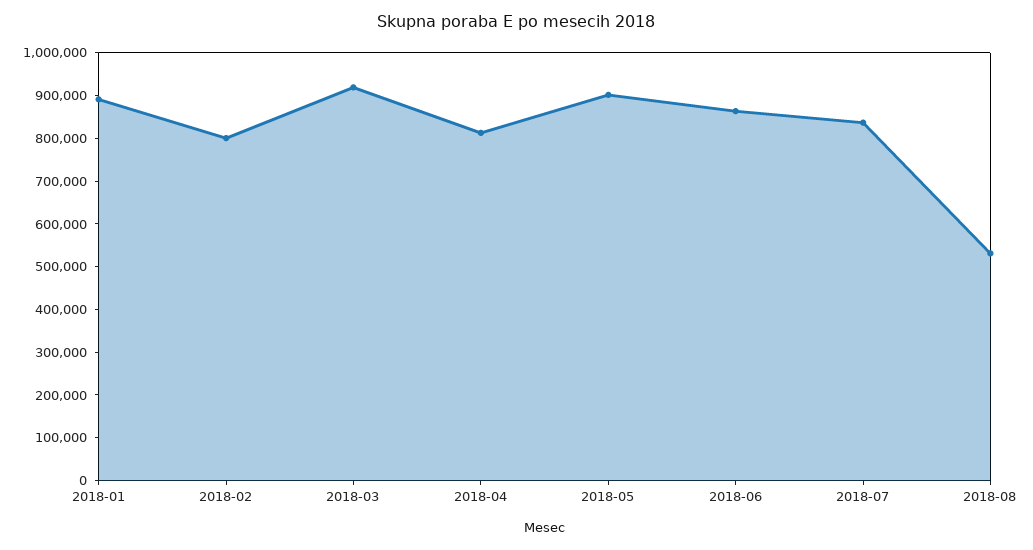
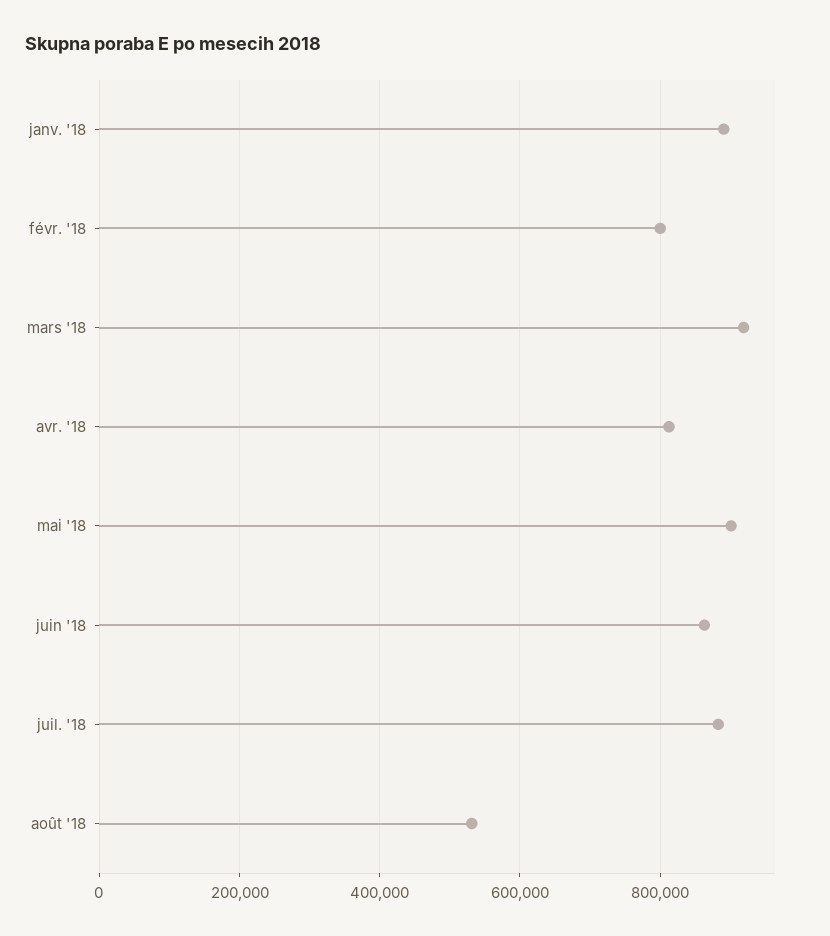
2018-07: 840000 -> 880000

